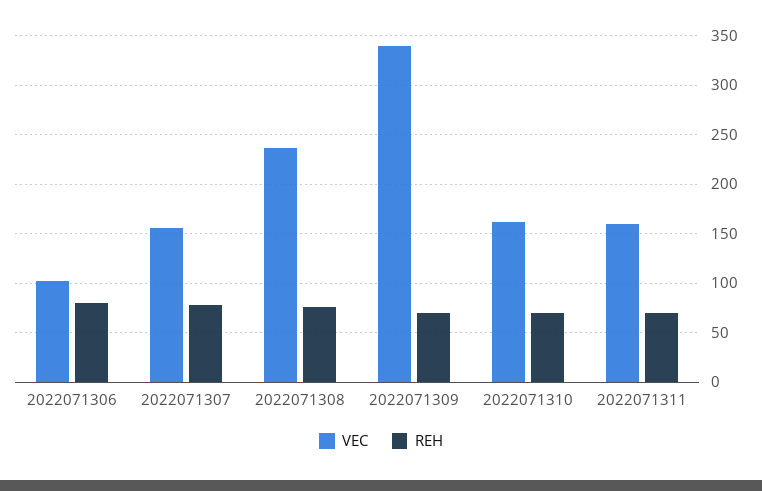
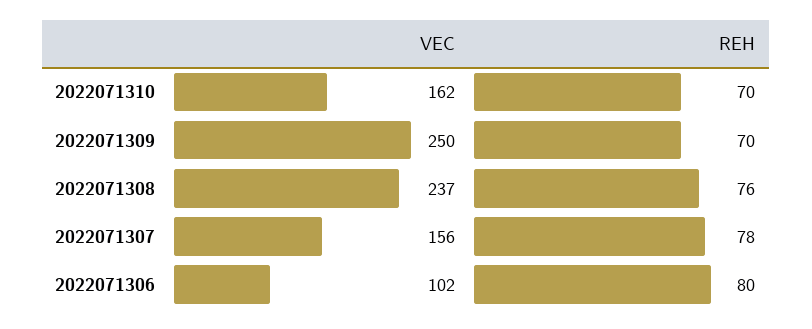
VEC, 2022071309: 340 -> 250
VEC, 2022071311: 160 -> none
REH, 2022071311: 70 -> none

